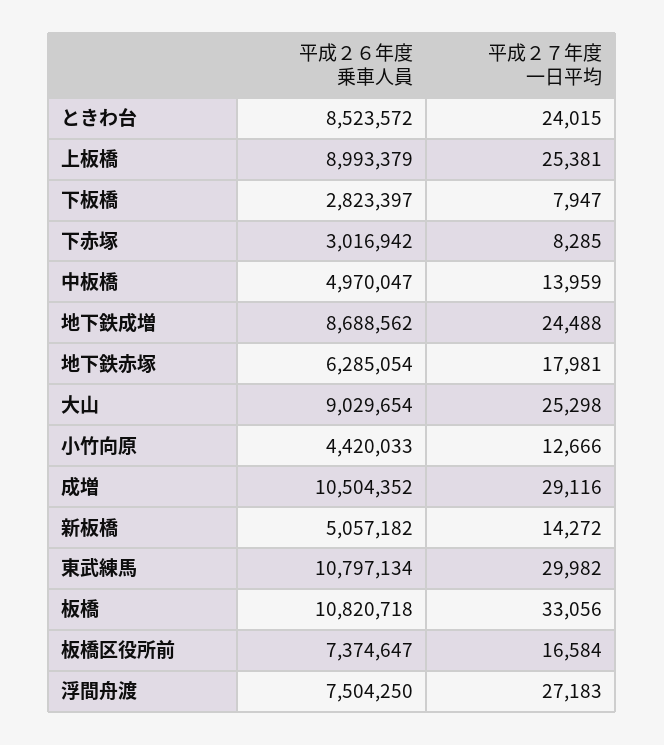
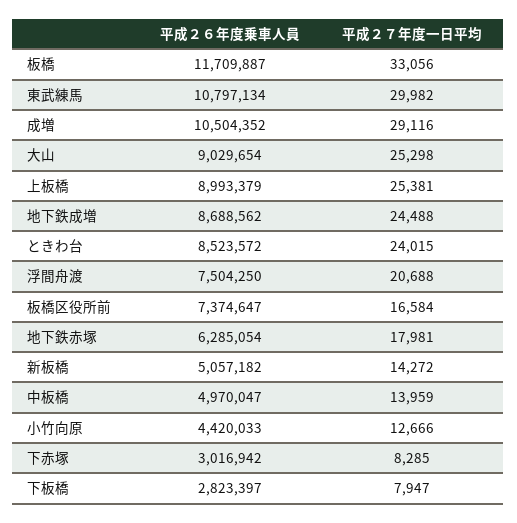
平成２６年度乗車人員, 板橋: 10820718 -> 11709887
平成２７年度一日平均, 浮間舟渡: 27183 -> 20688

